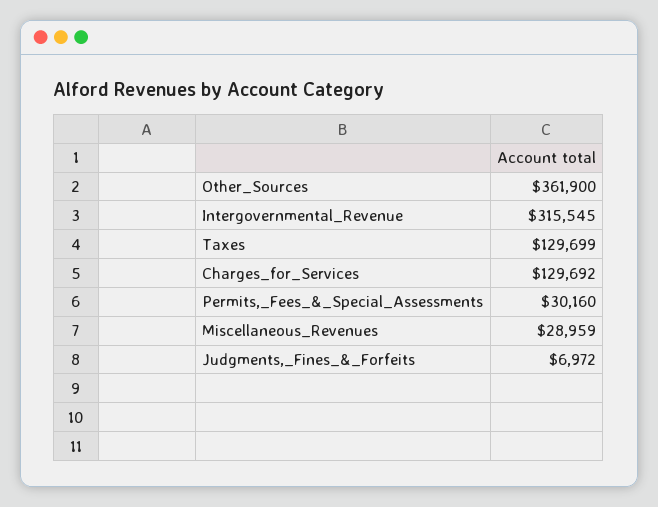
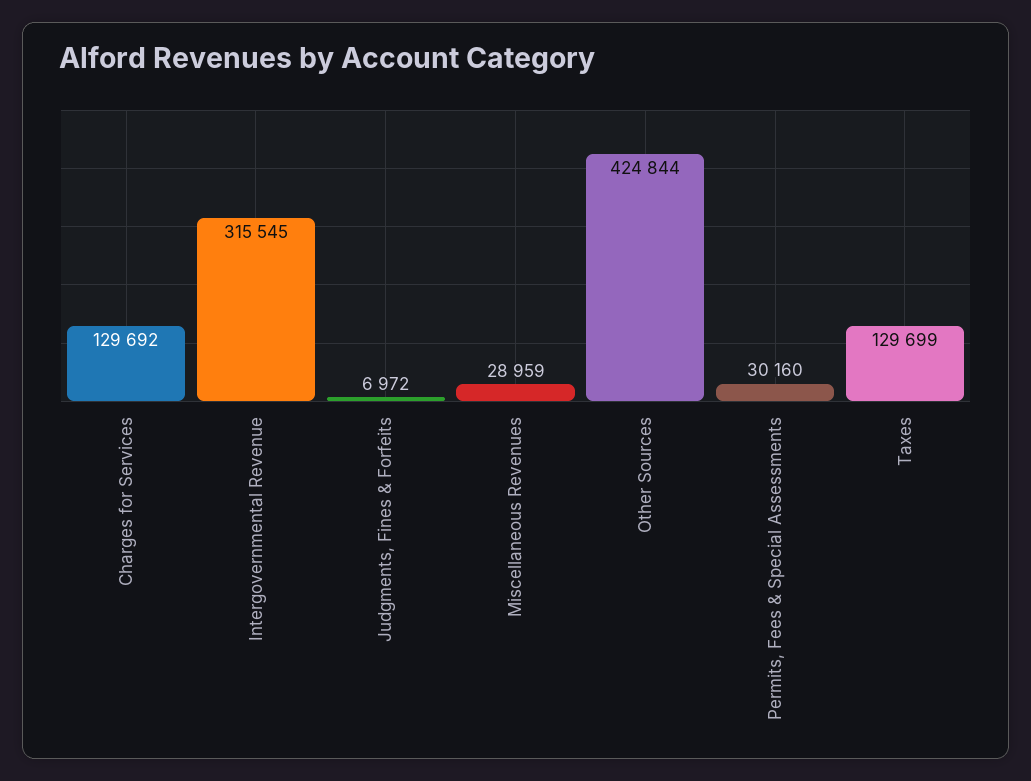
Other_Sources: 361900 -> 424844

